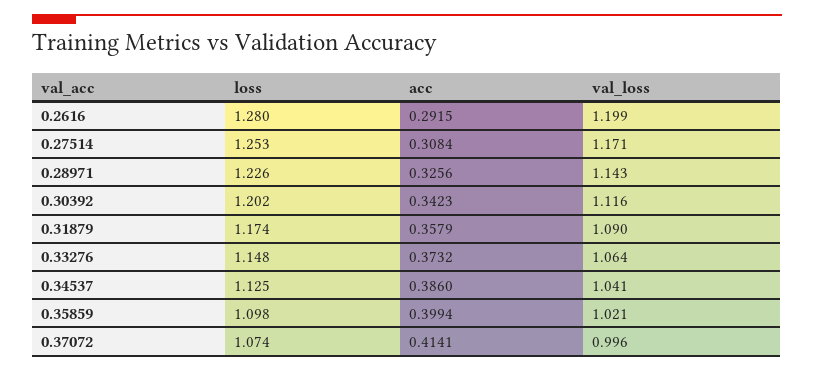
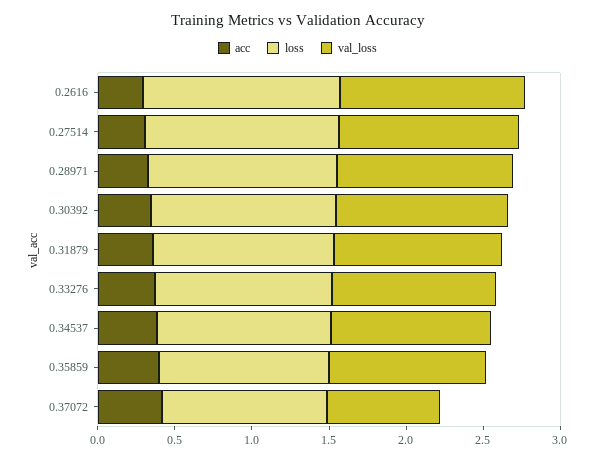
val_loss, 0.37072: 0.996 -> 0.7

